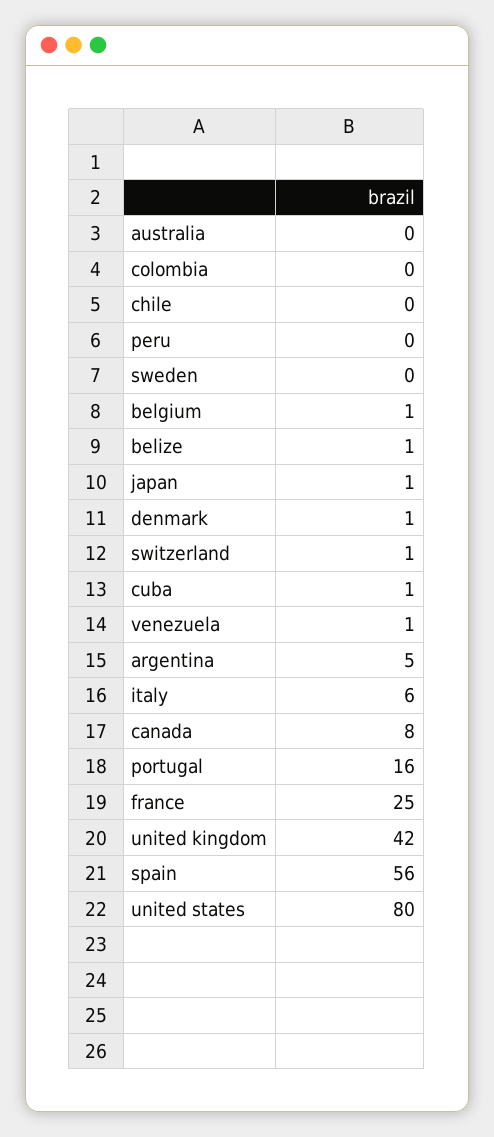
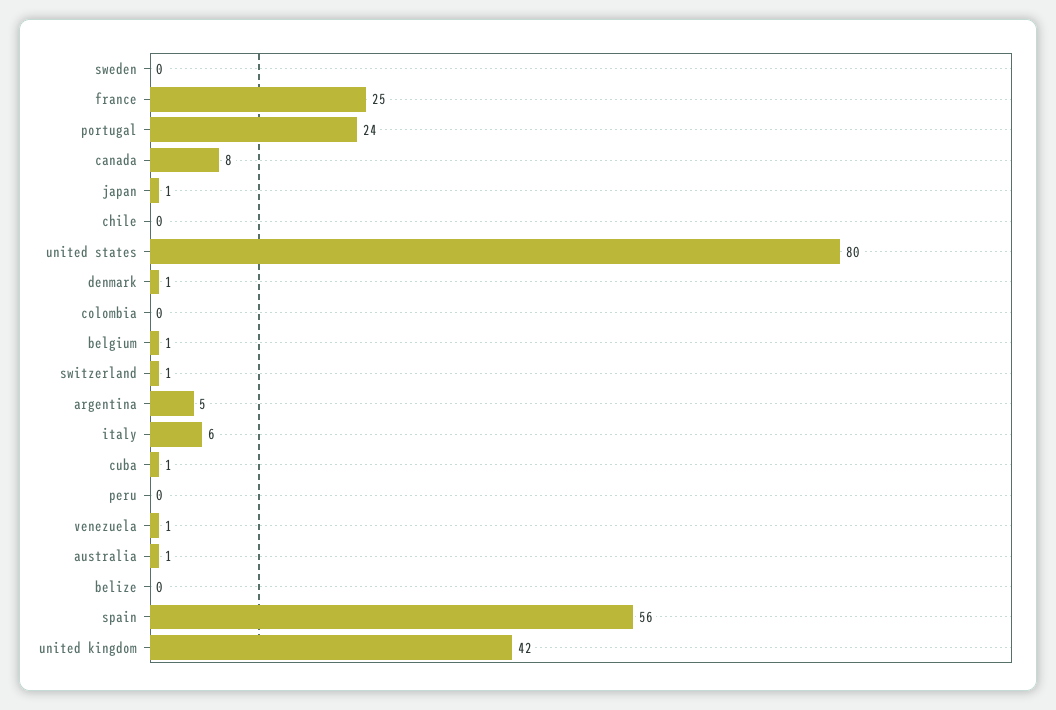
australia: 0 -> 1
belize: 1 -> 0
portugal: 16 -> 24

